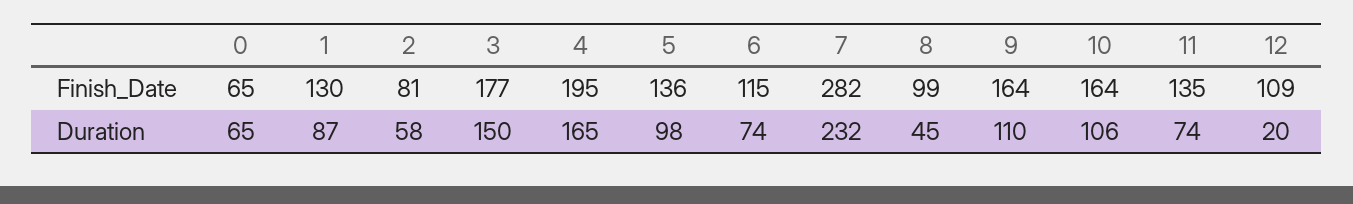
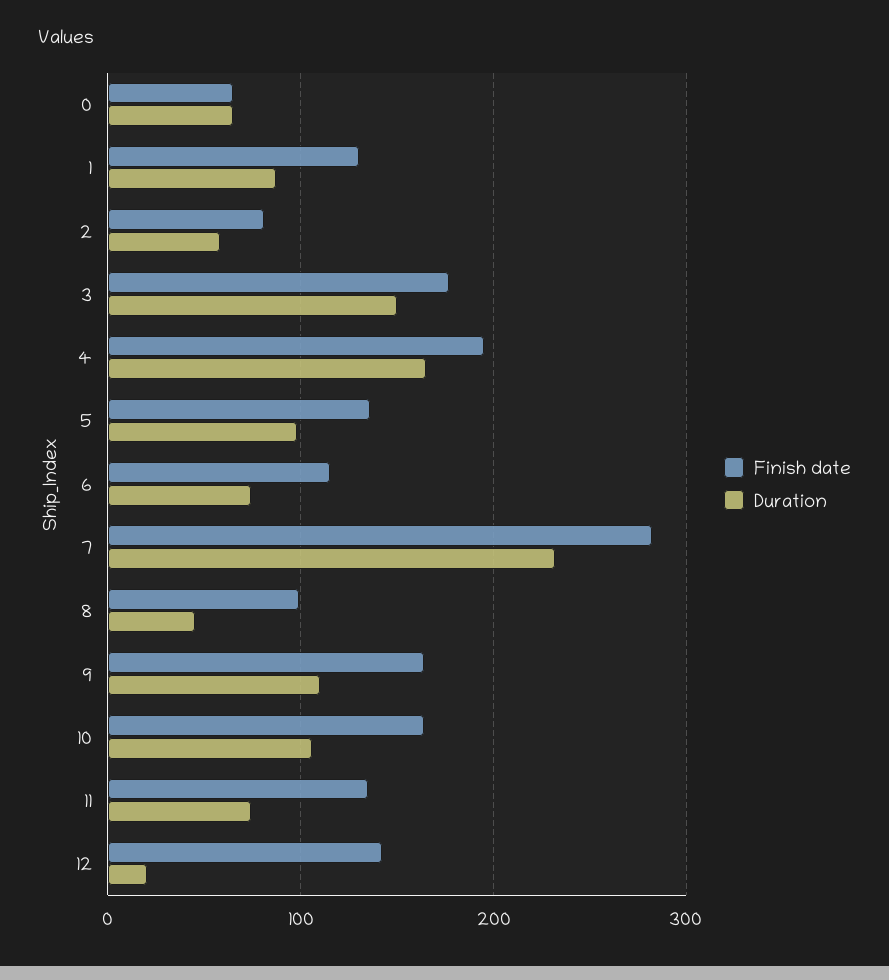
Finish_Date, 12: 109 -> 140

